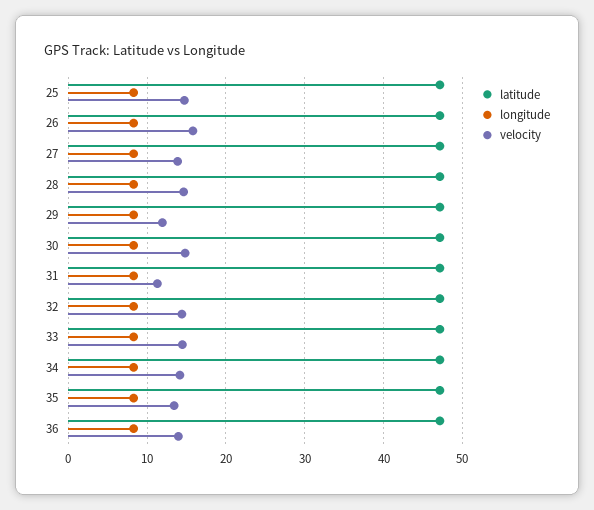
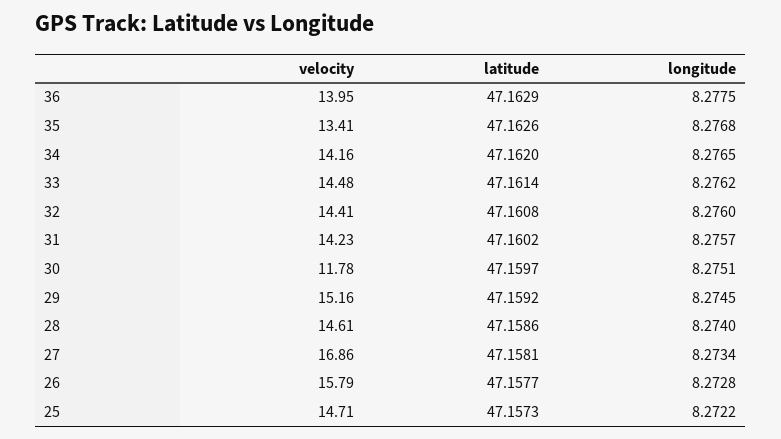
velocity, 27: 14 -> 16.86
velocity, 29: 12 -> 15.16
velocity, 30: 15 -> 11.78
velocity, 31: 11 -> 14.23

